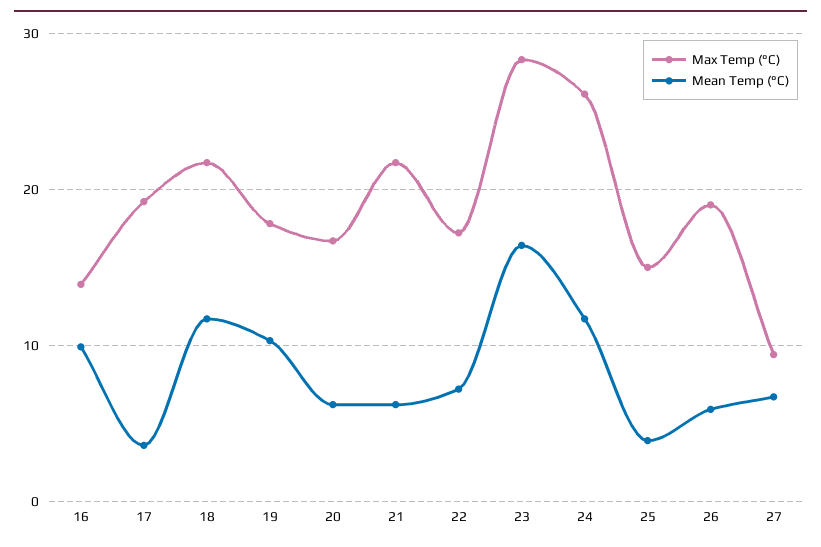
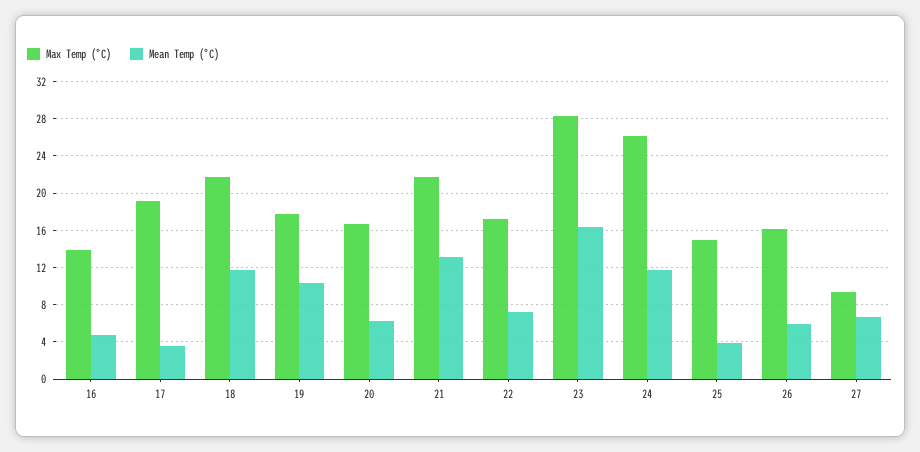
Mean Temp (°C), 16: 10 -> 5
Mean Temp (°C), 21: 6 -> 13
Max Temp (°C), 26: 19 -> 16

